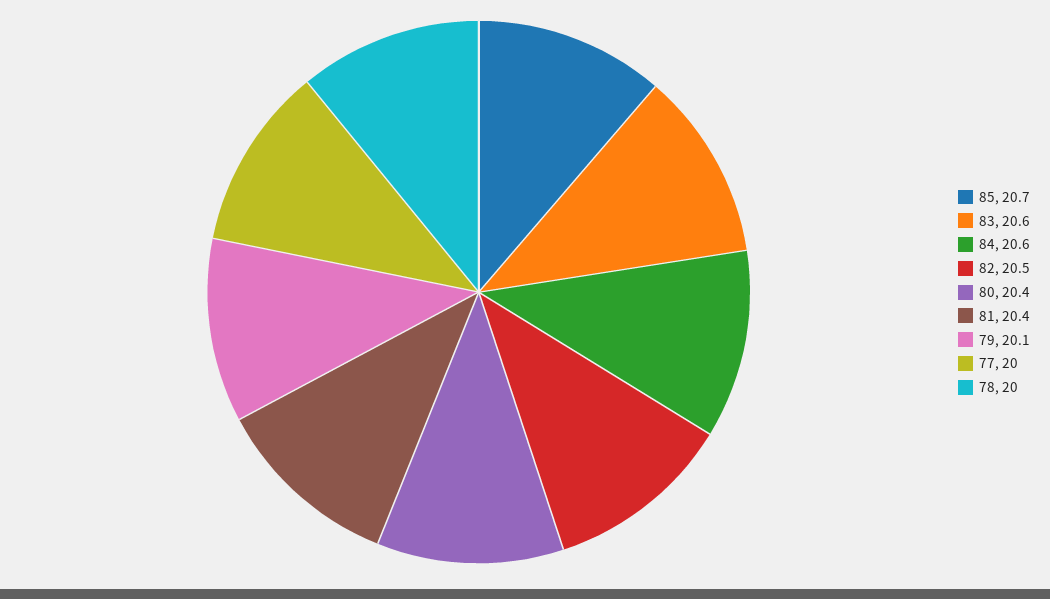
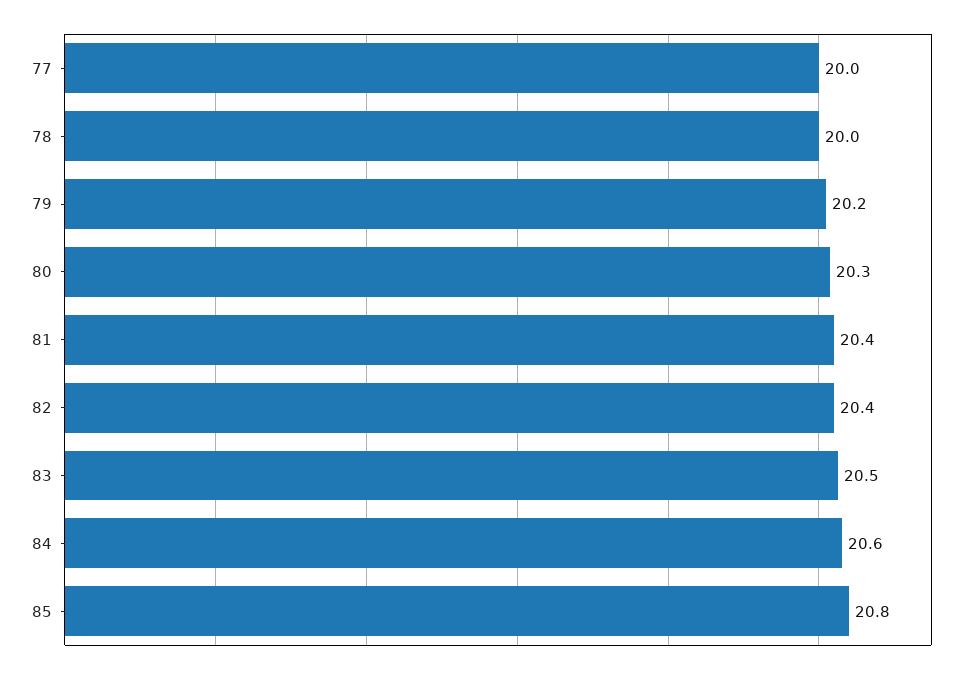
85: 20.7 -> 20.8
83: 20.6 -> 20.5
82: 20.5 -> 20.4
80: 20.4 -> 20.3
79: 20.1 -> 20.2

